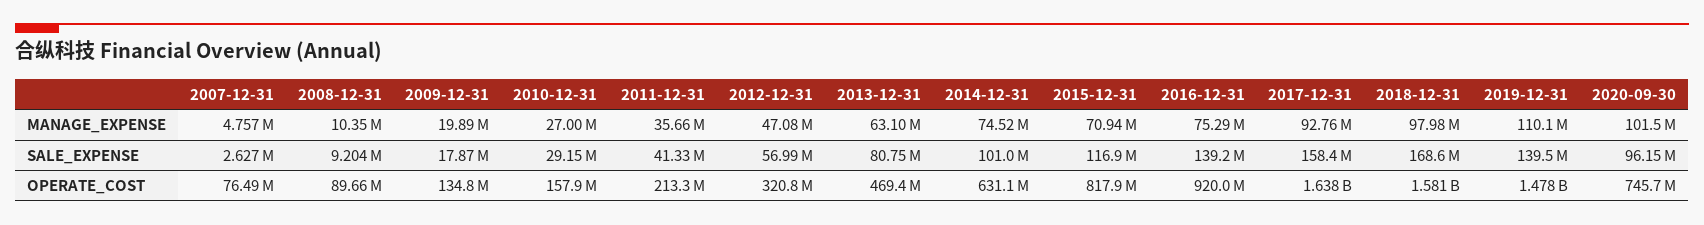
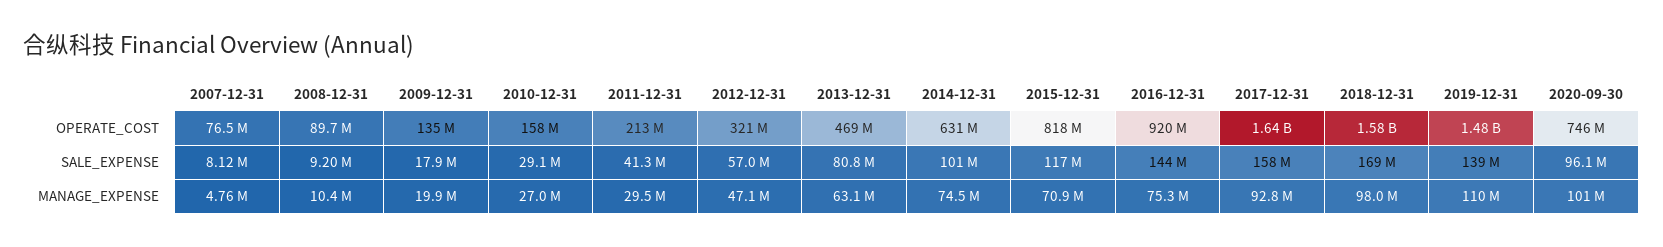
2011-12-31, MANAGE_EXPENSE: 35660000 -> 29500000
2007-12-31, SALE_EXPENSE: 2627000 -> 8120000
2016-12-31, SALE_EXPENSE: 139200000 -> 144000000

